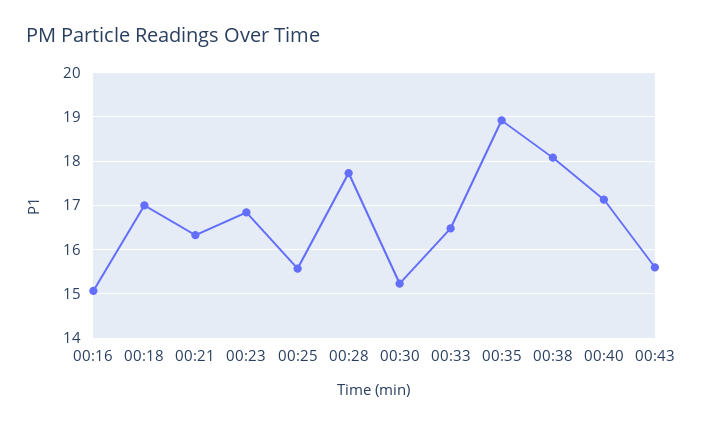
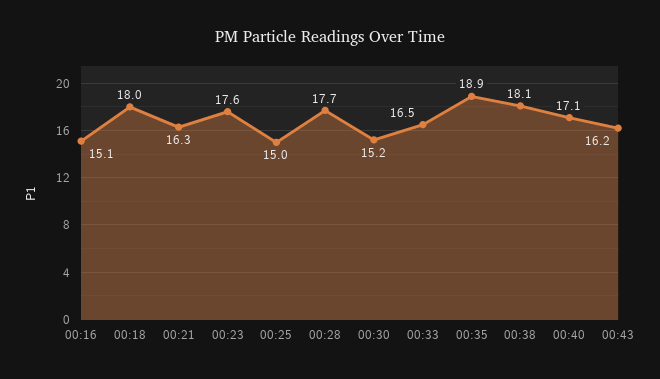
00:18: 17 -> 18
00:23: 16.8 -> 17.6
00:25: 15.6 -> 15
00:43: 15.6 -> 16.2

